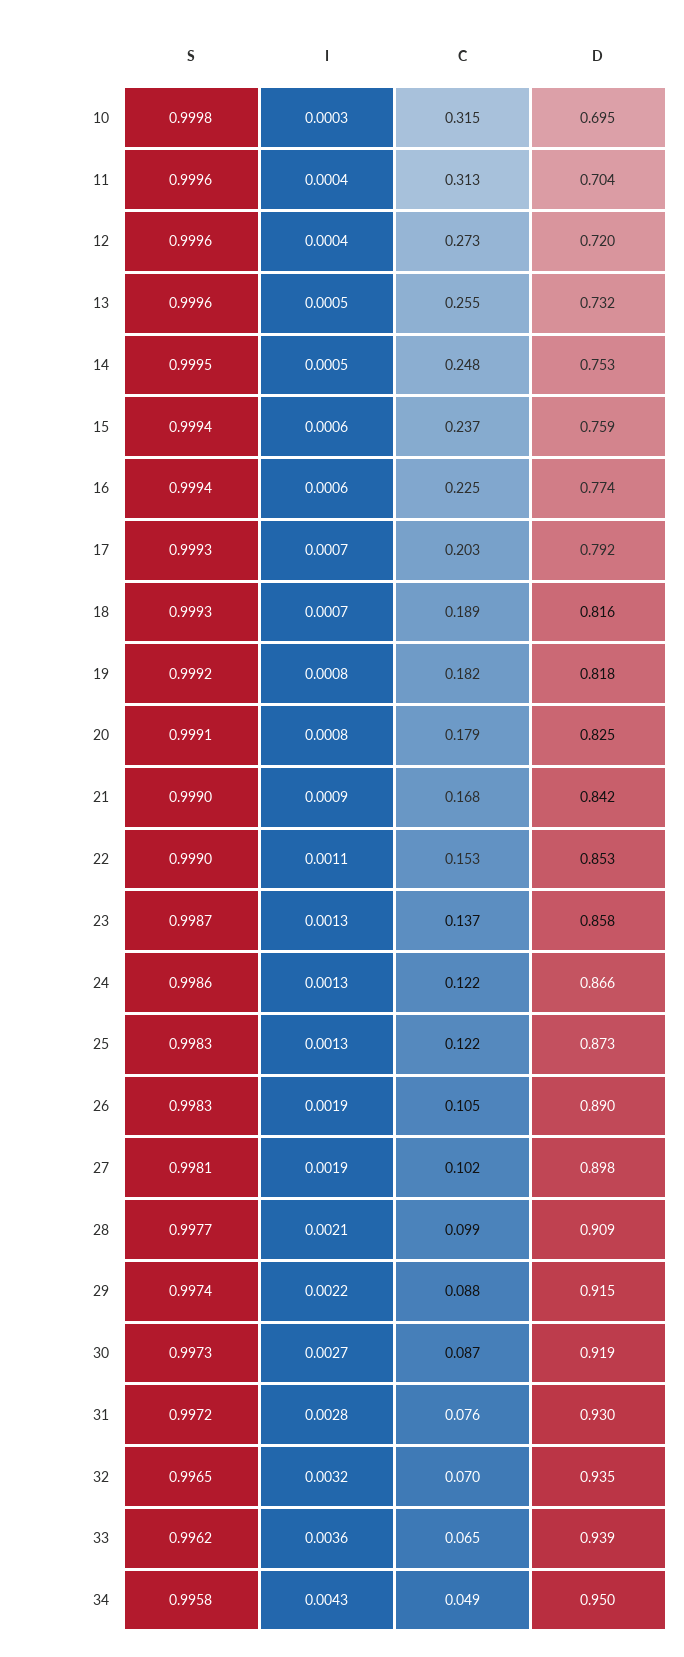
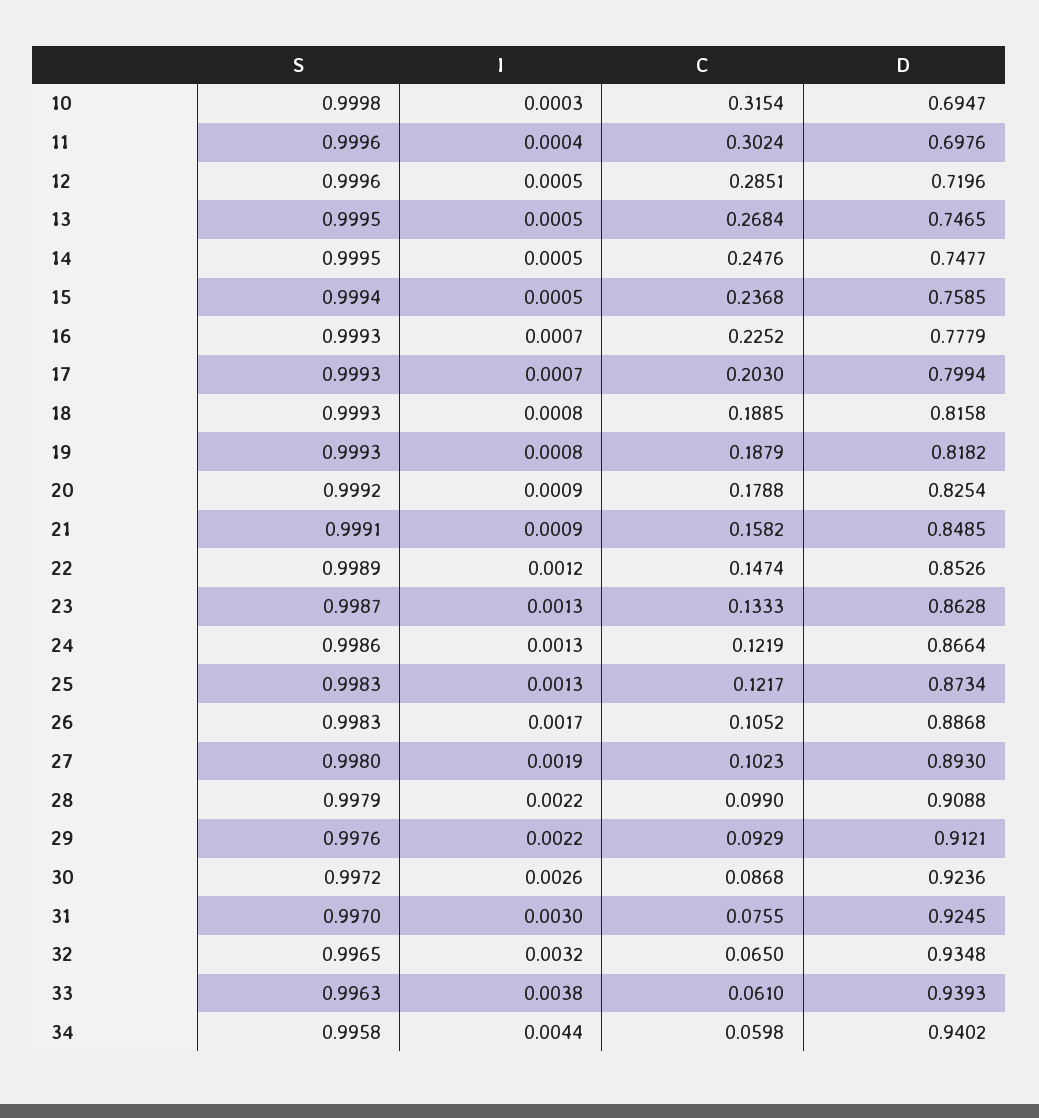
C, 11: 0.313 -> 0.3024
D, 11: 0.704 -> 0.6976
I, 12: 0.0004 -> 0.0005
C, 12: 0.273 -> 0.2851
S, 13: 0.9996 -> 0.9995
C, 13: 0.255 -> 0.2684
D, 13: 0.732 -> 0.7465
D, 14: 0.753 -> 0.7477
I, 15: 0.0006 -> 0.0005
S, 16: 0.9994 -> 0.9993
I, 16: 0.0006 -> 0.0007
D, 16: 0.774 -> 0.7779
D, 17: 0.792 -> 0.7994
I, 18: 0.0007 -> 0.0008
S, 19: 0.9992 -> 0.9993
C, 19: 0.182 -> 0.1879
S, 20: 0.9991 -> 0.9992
I, 20: 0.0008 -> 0.0009
S, 21: 0.999 -> 0.9991
C, 21: 0.168 -> 0.1582
D, 21: 0.842 -> 0.8485
S, 22: 0.999 -> 0.9989
I, 22: 0.0011 -> 0.0012
C, 22: 0.153 -> 0.1474
C, 23: 0.137 -> 0.1333
D, 23: 0.858 -> 0.8628
I, 26: 0.0019 -> 0.0017
D, 26: 0.89 -> 0.8868
S, 27: 0.9981 -> 0.998
D, 27: 0.898 -> 0.893
S, 28: 0.9977 -> 0.9979
I, 28: 0.0021 -> 0.0022
S, 29: 0.9974 -> 0.9976
C, 29: 0.088 -> 0.0929
D, 29: 0.915 -> 0.9121
S, 30: 0.9973 -> 0.9972
I, 30: 0.0027 -> 0.0026
D, 30: 0.919 -> 0.9236
S, 31: 0.9972 -> 0.997
I, 31: 0.0028 -> 0.003
D, 31: 0.93 -> 0.9245
C, 32: 0.07 -> 0.065
S, 33: 0.9962 -> 0.9963
I, 33: 0.0036 -> 0.0038
C, 33: 0.065 -> 0.061
I, 34: 0.0043 -> 0.0044
C, 34: 0.049 -> 0.0598
D, 34: 0.95 -> 0.9402

